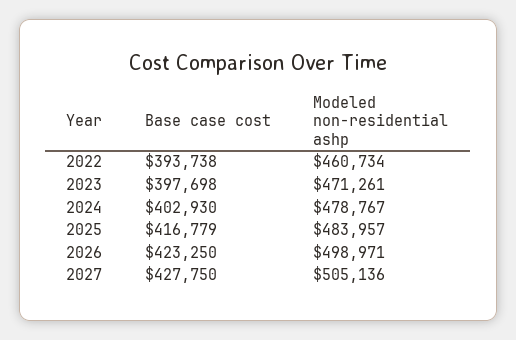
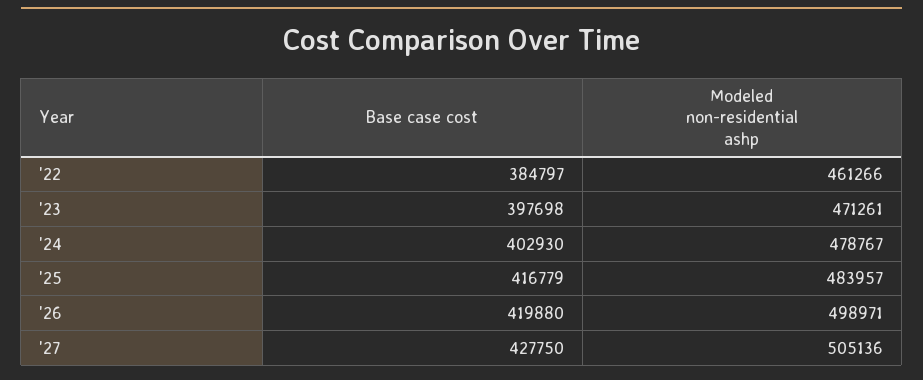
Base case cost, 2022: 393738 -> 384797
Modeled non-residential ashp, 2022: 460734 -> 461266
Base case cost, 2026: 423250 -> 419880

